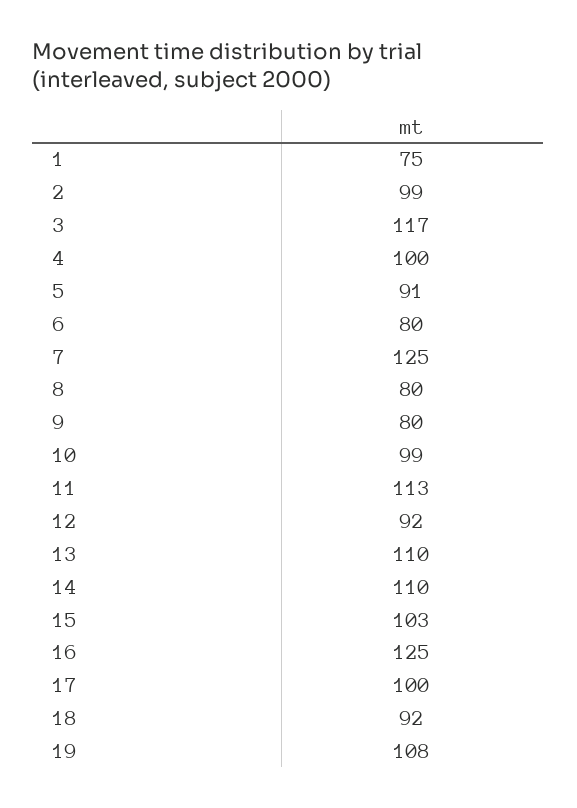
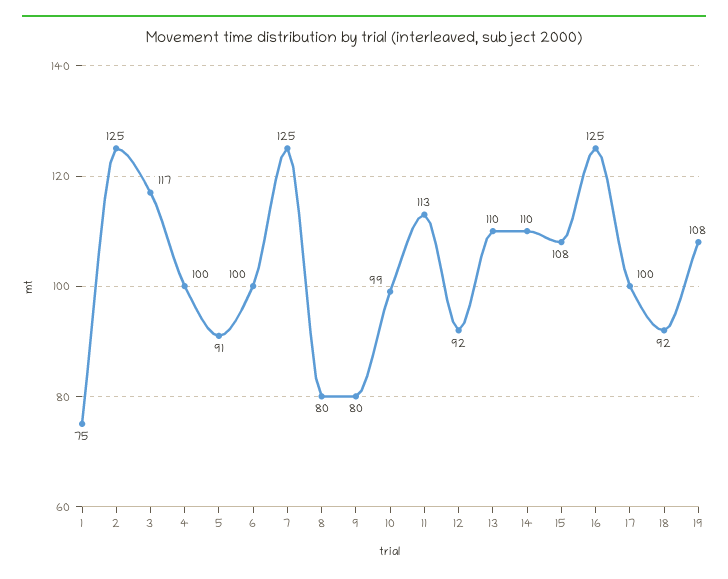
2: 99 -> 125
6: 80 -> 100
15: 103 -> 108

